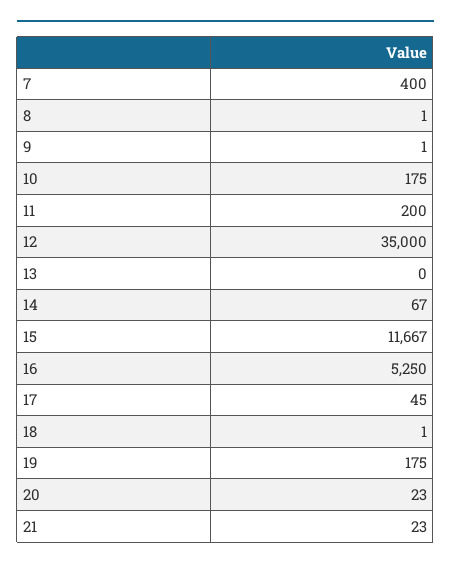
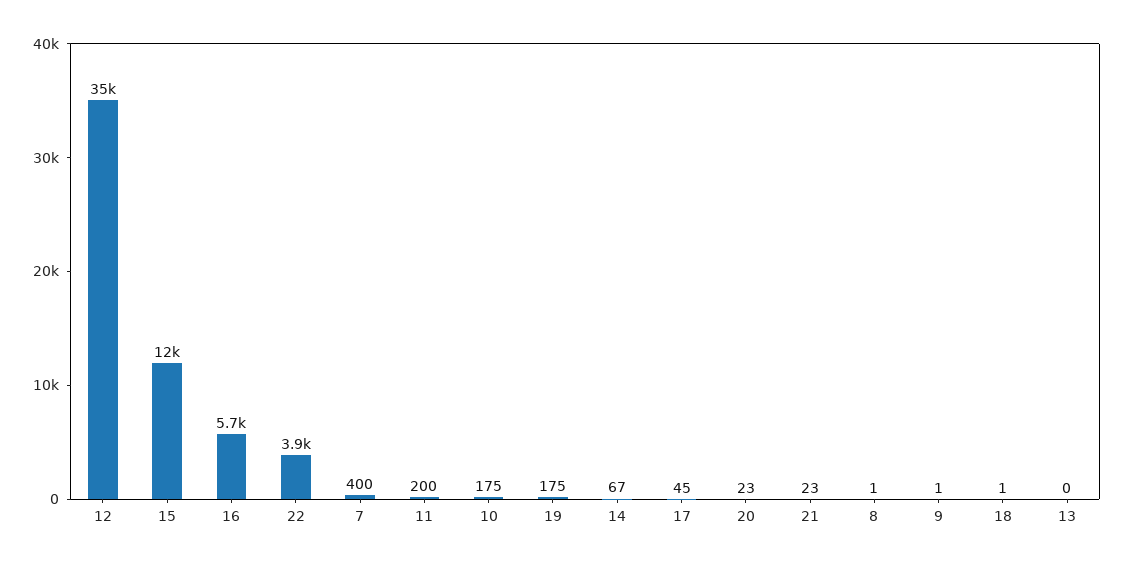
16: 5250 -> 5700
22: none -> 3900

